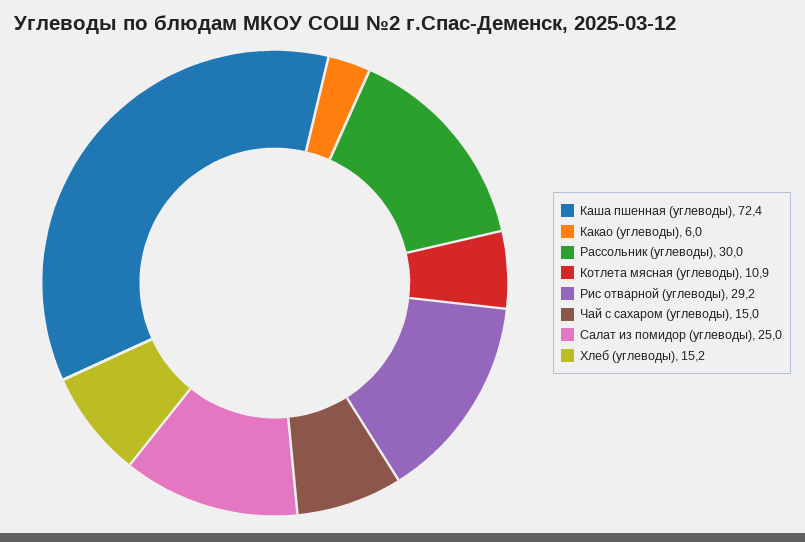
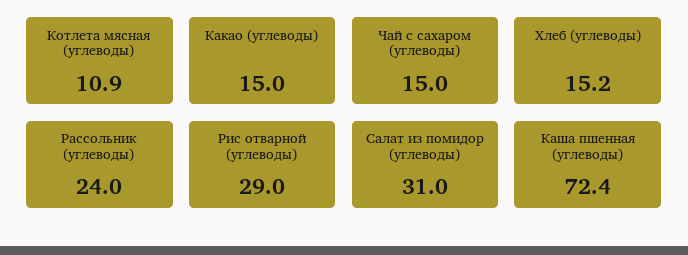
Какао (углеводы): 6 -> 15
Рассольник (углеводы): 30 -> 24
Рис отварной (углеводы): 29.2 -> 29
Салат из помидор (углеводы): 25 -> 31

